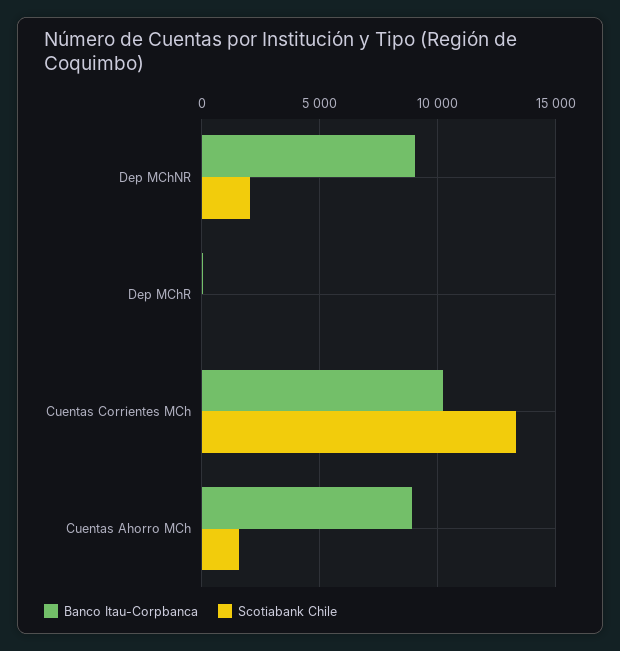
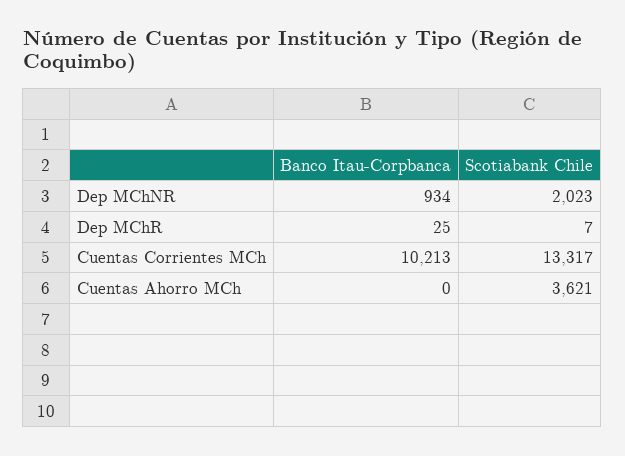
Banco Itau-Corpbanca, Dep MChNR: 9000 -> 934
Banco Itau-Corpbanca, Cuentas Ahorro MCh: 9000 -> 0
Scotiabank Chile, Cuentas Ahorro MCh: 1500 -> 3621

